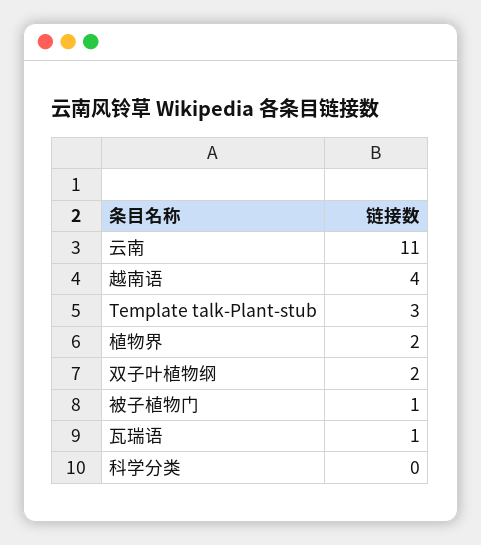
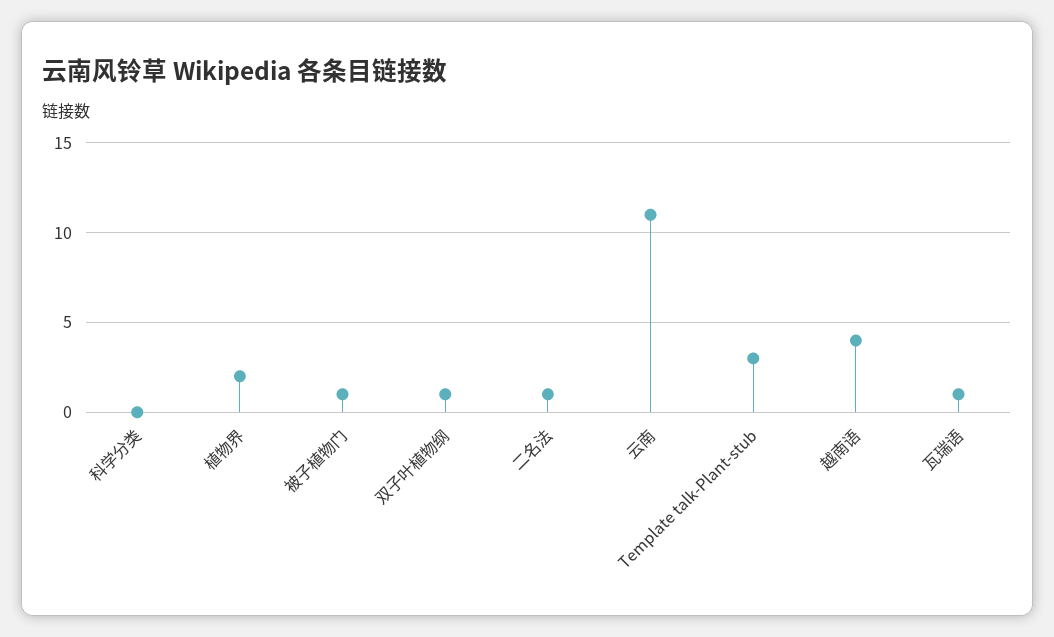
双子叶植物纲: 2 -> 1
二名法: none -> 1

